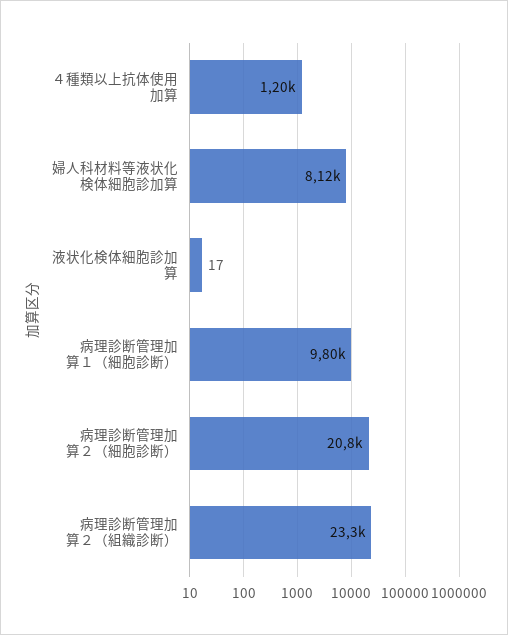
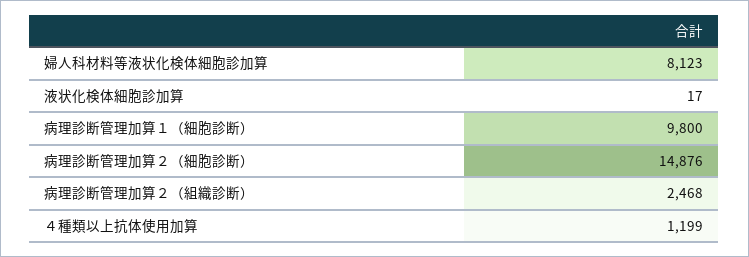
病理診断管理加算２（細胞診断）: 20800 -> 14876
病理診断管理加算２（組織診断）: 23300 -> 2468

